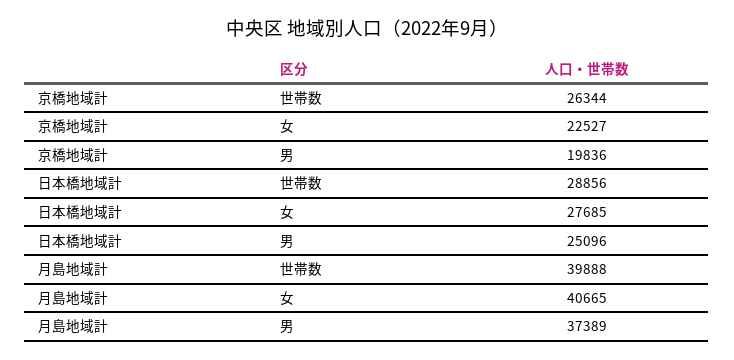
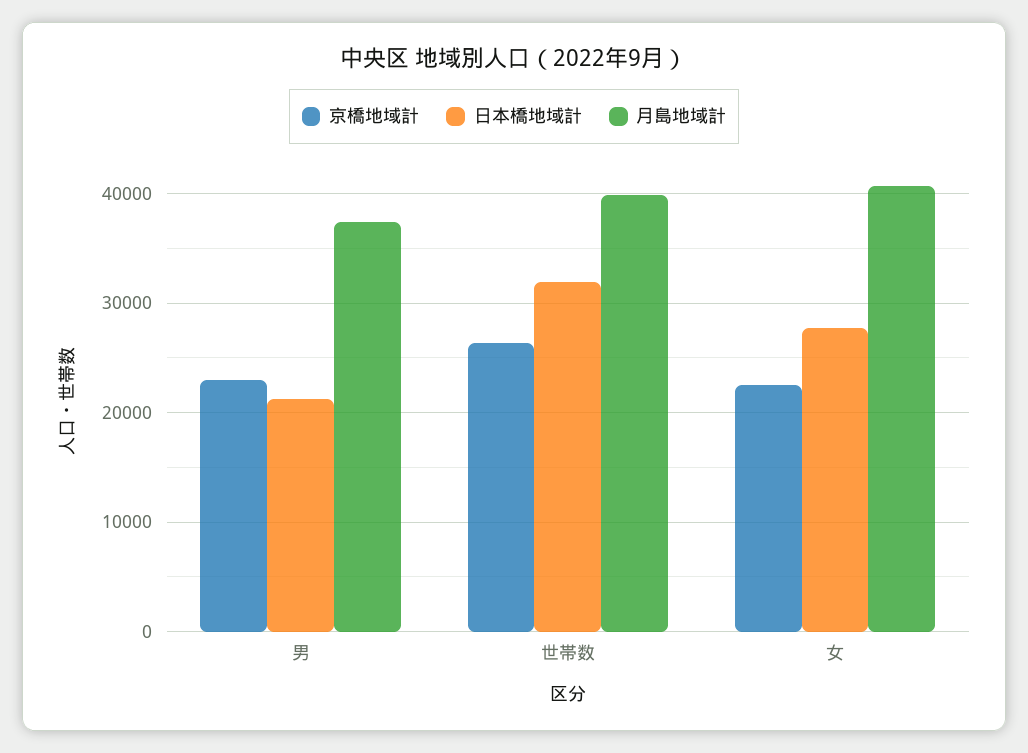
京橋地域計, 男: 19836 -> 23000
日本橋地域計, 世帯数: 28856 -> 32000
日本橋地域計, 男: 25096 -> 21000

